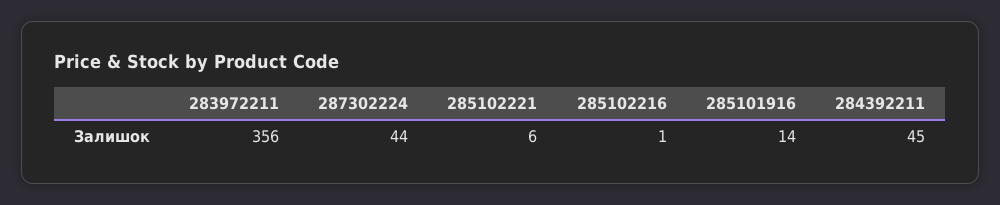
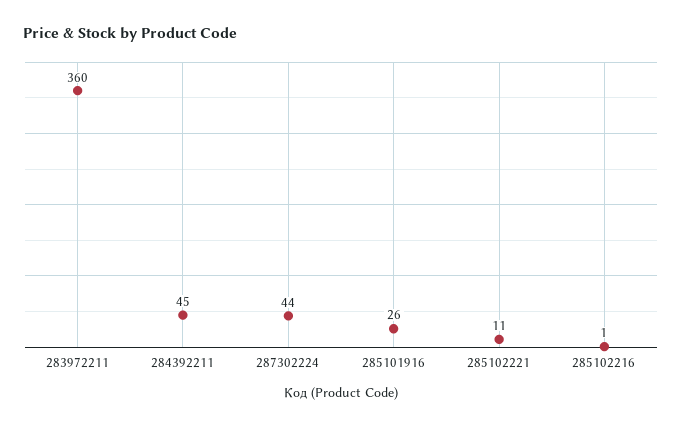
283972211: 356 -> 360
285102221: 6 -> 11
285101916: 14 -> 26

